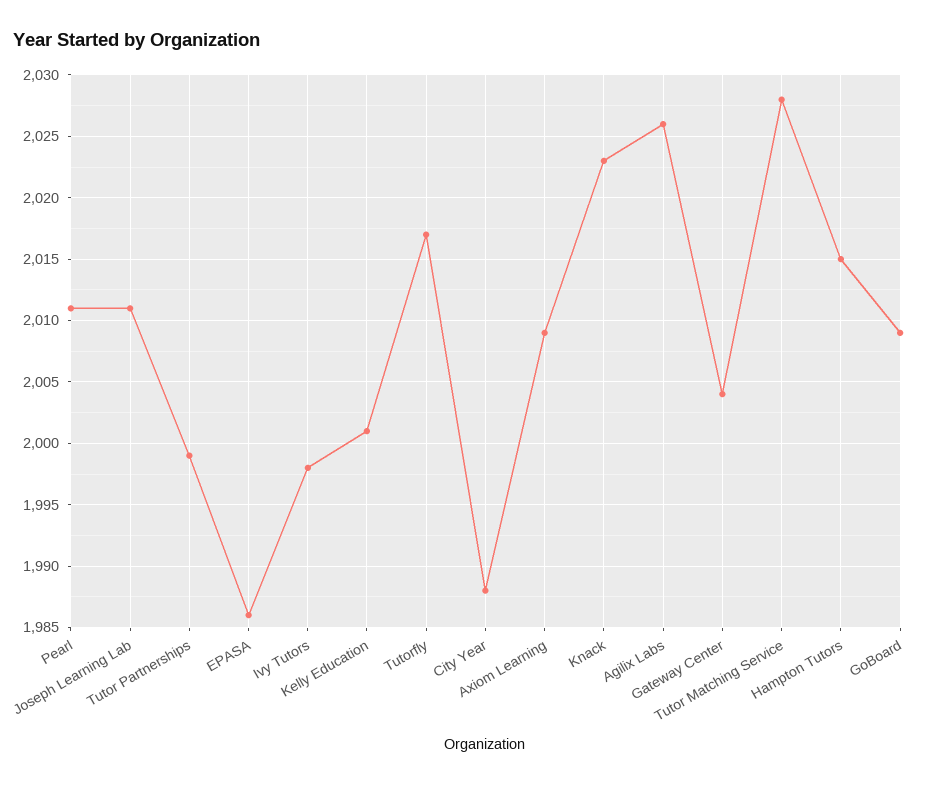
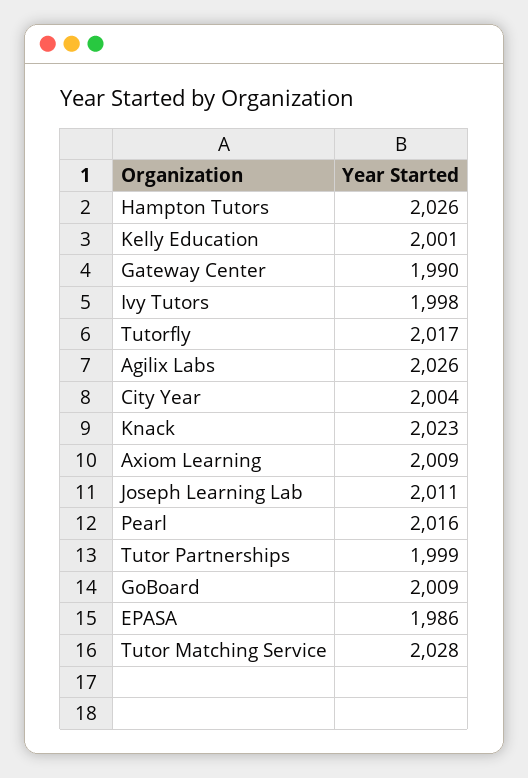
Pearl: 2011 -> 2016
City Year: 1988 -> 2004
Gateway Center: 2004 -> 1990
Hampton Tutors: 2015 -> 2026

